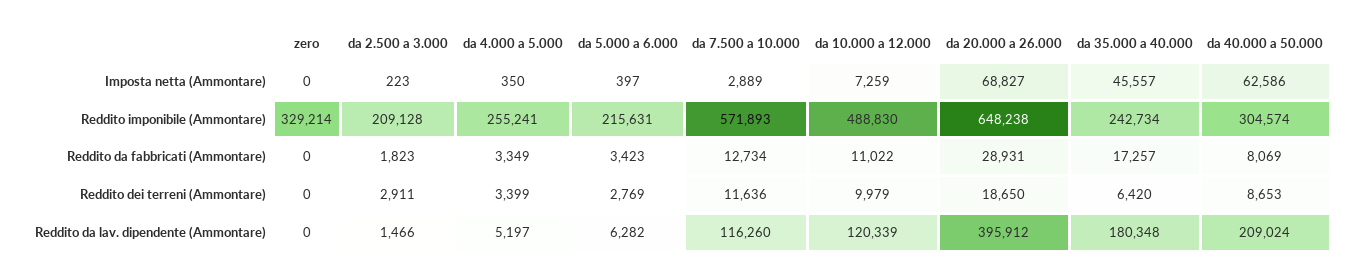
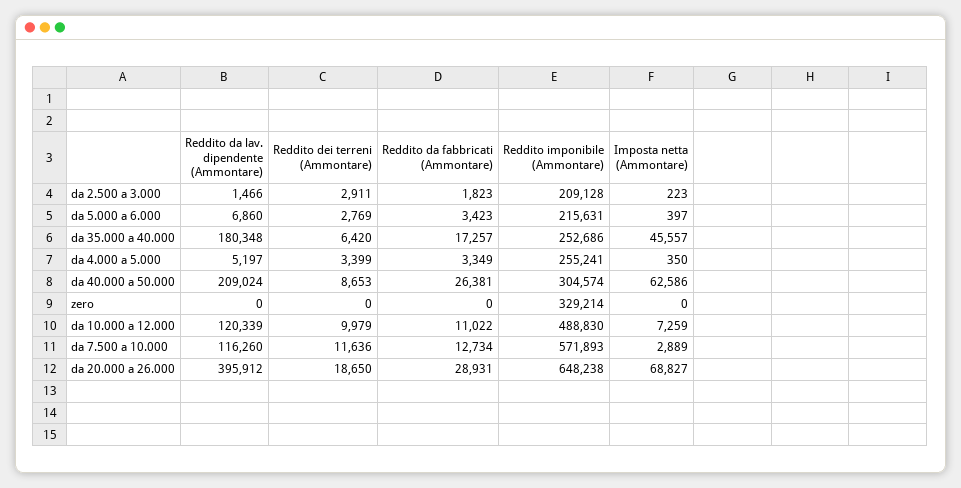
da 35.000 a 40.000, Reddito imponibile (Ammontare): 242734 -> 252686
da 40.000 a 50.000, Reddito da fabbricati (Ammontare): 8069 -> 26381
da 5.000 a 6.000, Reddito da lav. dipendente (Ammontare): 6282 -> 6860

